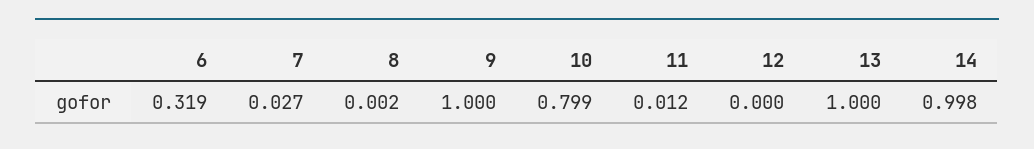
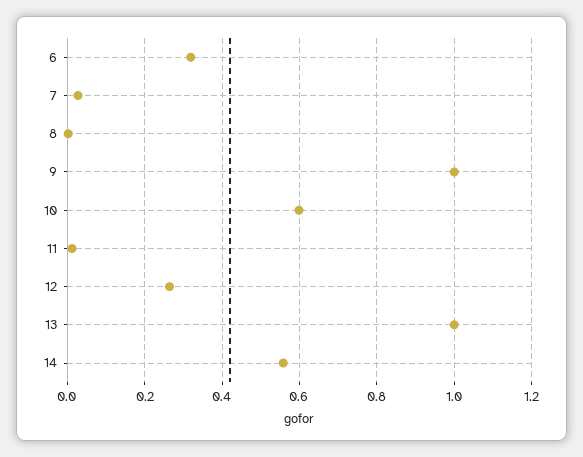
10: 0.799 -> 0.6
12: 0 -> 0.26
14: 0.998 -> 0.56

